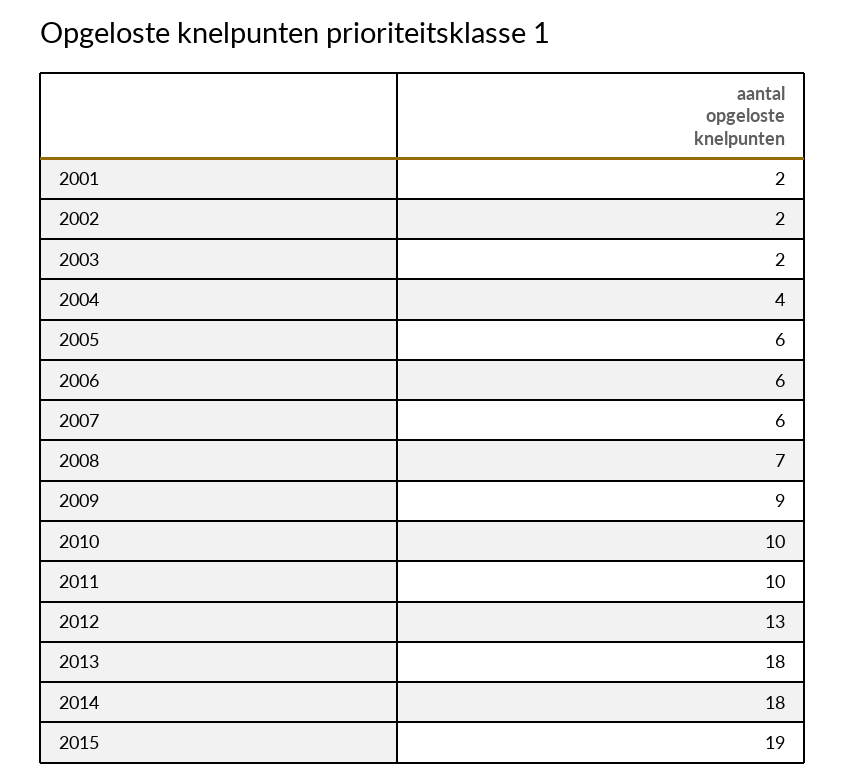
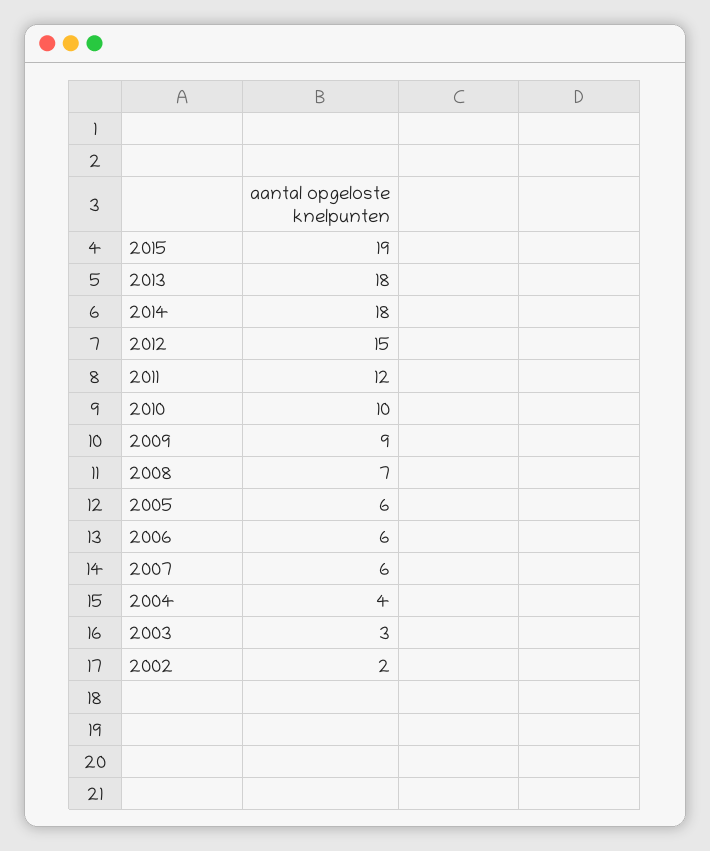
2001: 2 -> none
2003: 2 -> 3
2011: 10 -> 12
2012: 13 -> 15

